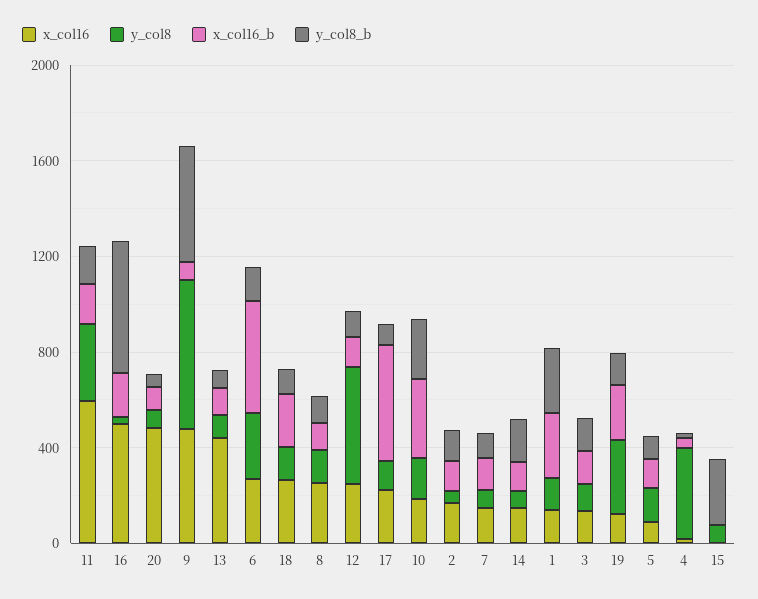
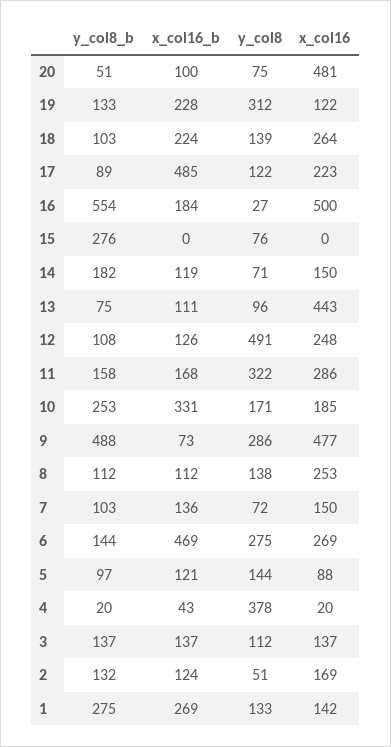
x_col16, 11: 600 -> 286
y_col8, 9: 600 -> 286

